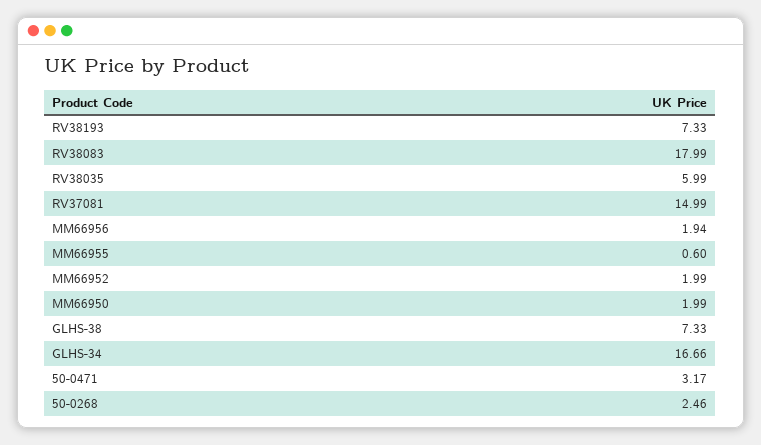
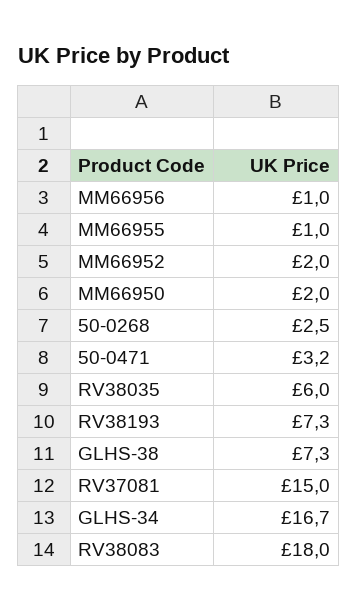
MM66956: 1.94 -> 1
MM66955: 0.6 -> 1

